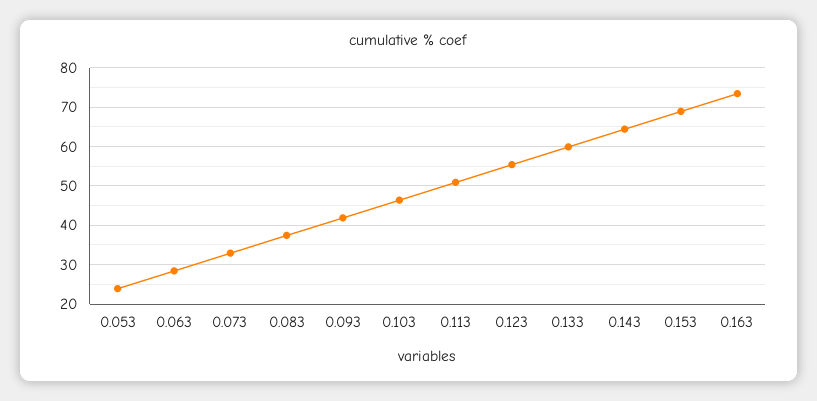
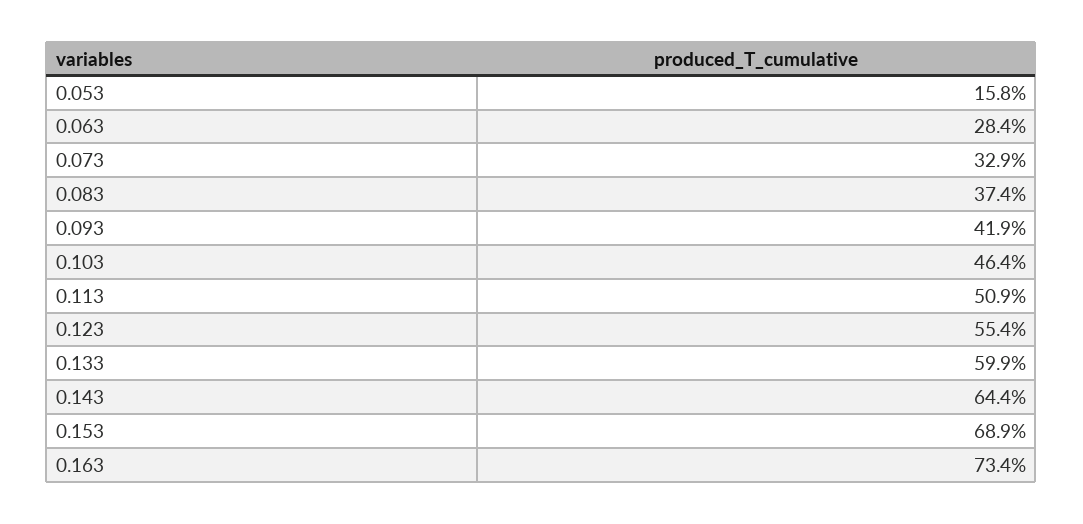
0.053: 24 -> 15.8

